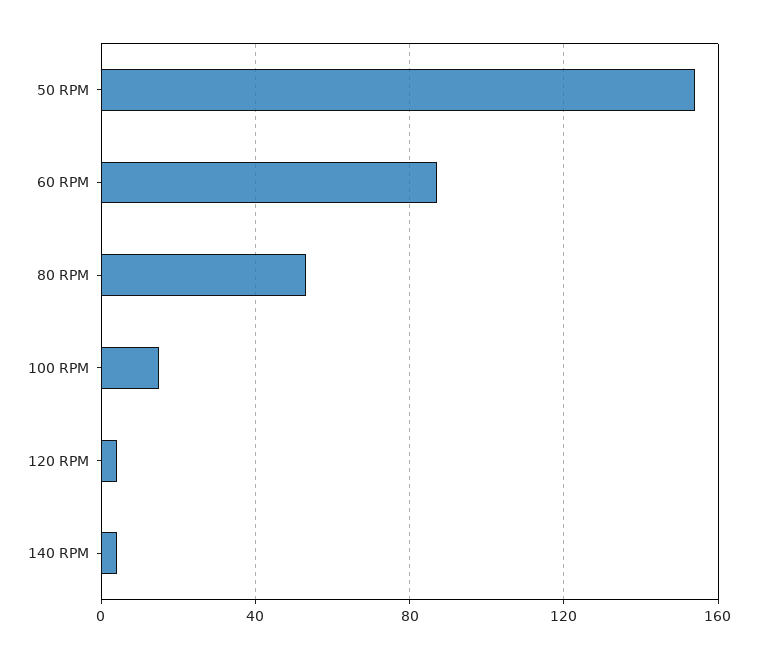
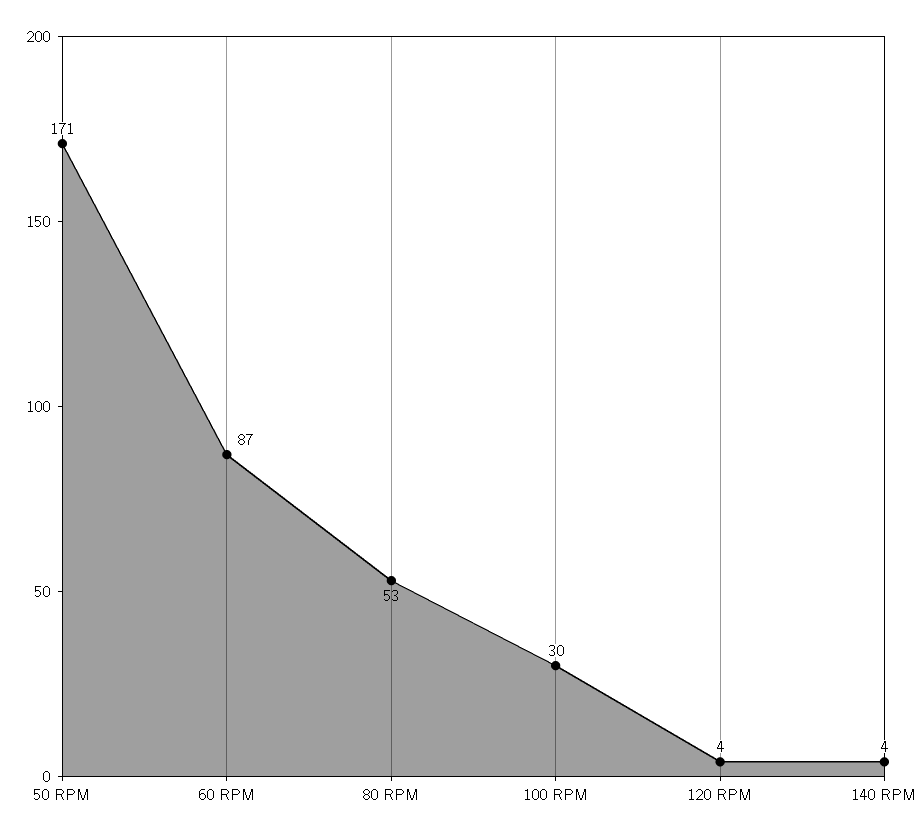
50 RPM: 155 -> 171
100 RPM: 15 -> 30

